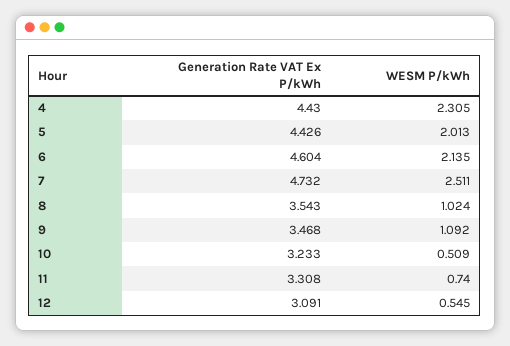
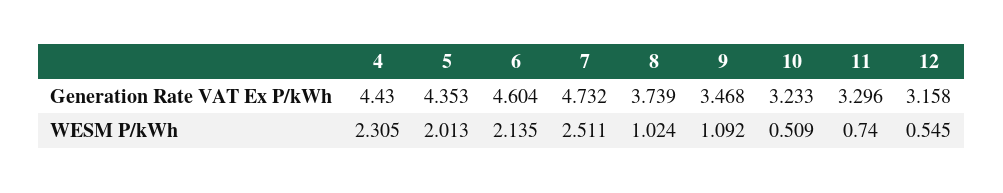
Generation Rate VAT Ex P/kWh, 5: 4.426 -> 4.353
Generation Rate VAT Ex P/kWh, 8: 3.543 -> 3.739
Generation Rate VAT Ex P/kWh, 11: 3.308 -> 3.296
Generation Rate VAT Ex P/kWh, 12: 3.091 -> 3.158

